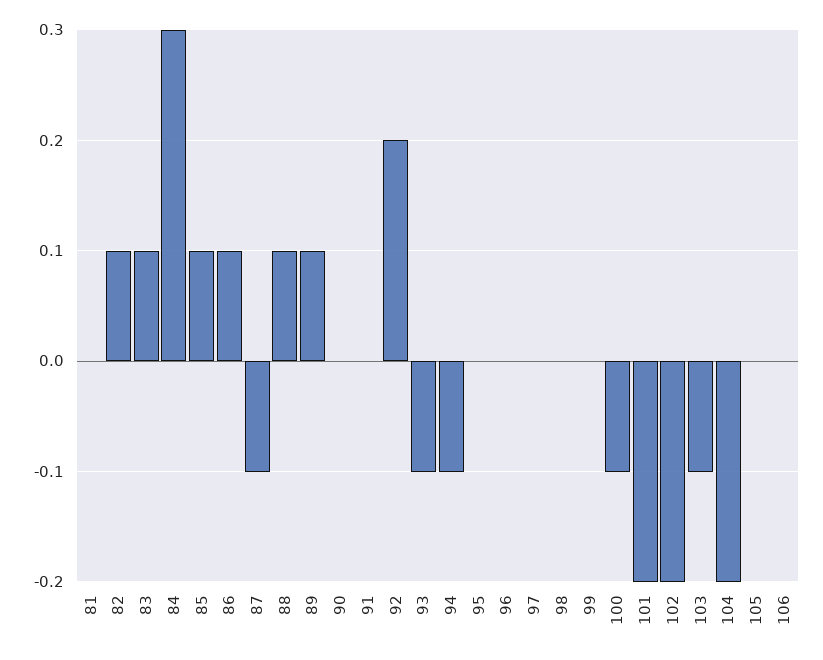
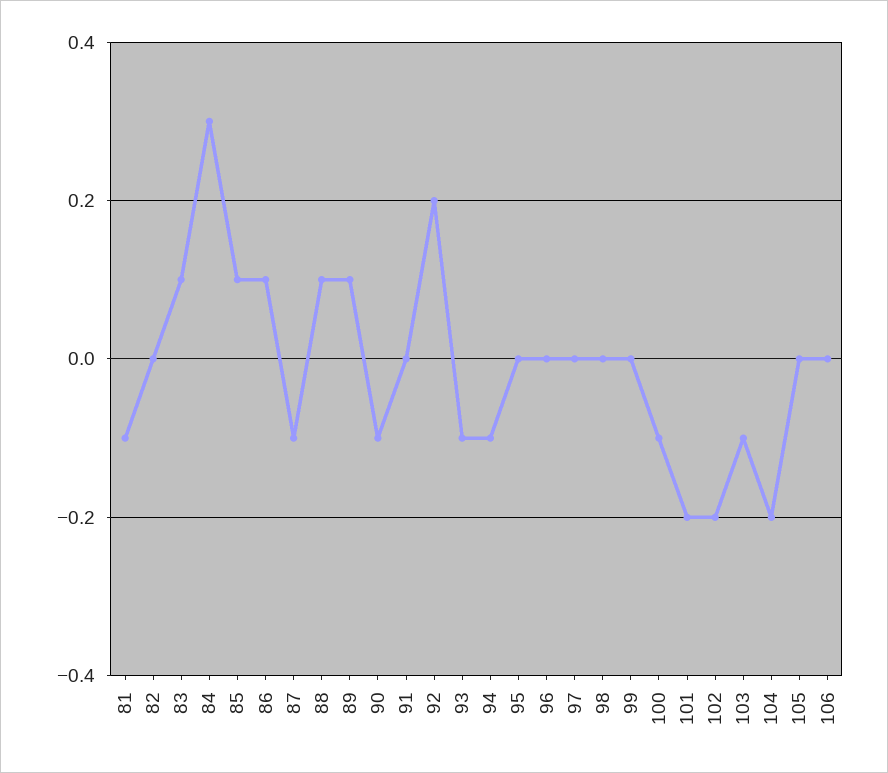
81: 0 -> -0.1
82: 0.1 -> 0
90: 0 -> -0.1

